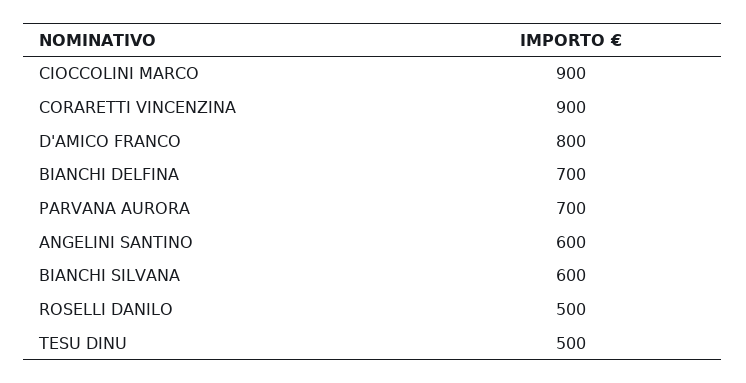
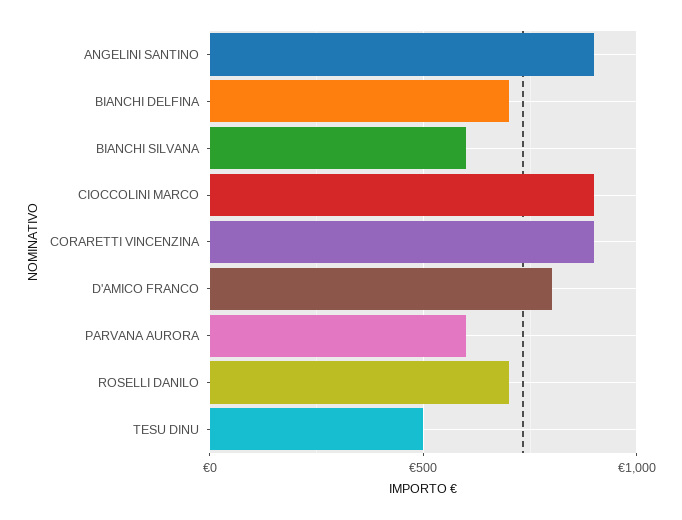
PARVANA AURORA: 700 -> 600
ANGELINI SANTINO: 600 -> 900
ROSELLI DANILO: 500 -> 700

